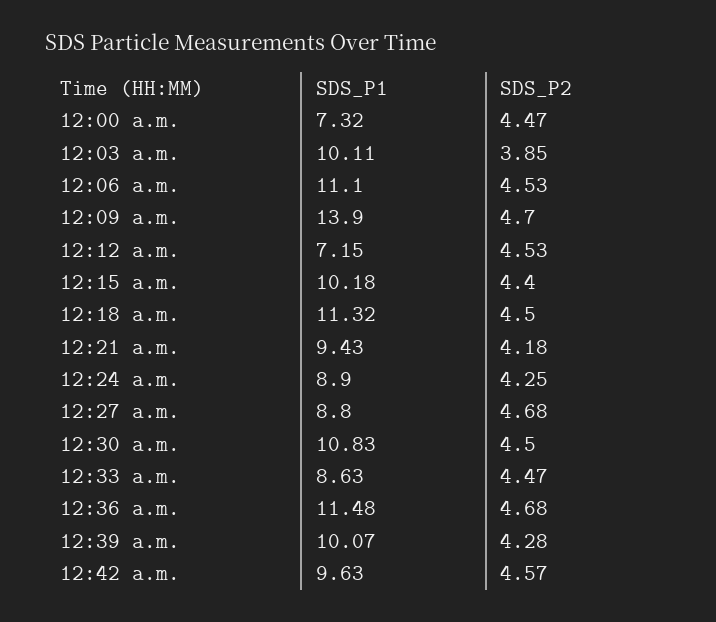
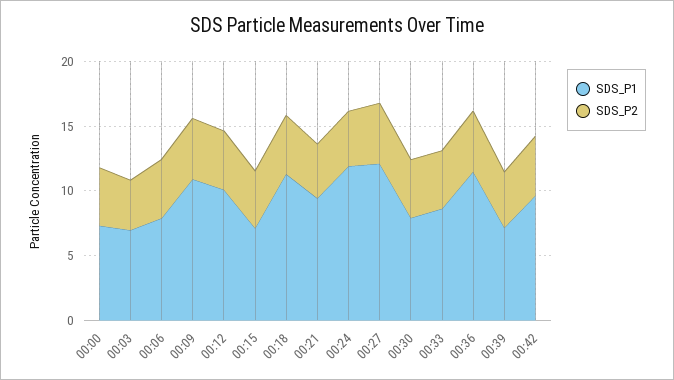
SDS_P1, 12:03 a.m.: 10.11 -> 7
SDS_P1, 12:06 a.m.: 11.1 -> 8
SDS_P1, 12:09 a.m.: 13.9 -> 11
SDS_P1, 12:12 a.m.: 7.15 -> 10
SDS_P1, 12:15 a.m.: 10.18 -> 7
SDS_P1, 12:24 a.m.: 8.9 -> 12
SDS_P1, 12:27 a.m.: 8.8 -> 12
SDS_P1, 12:30 a.m.: 10.83 -> 8
SDS_P1, 12:39 a.m.: 10.07 -> 7

